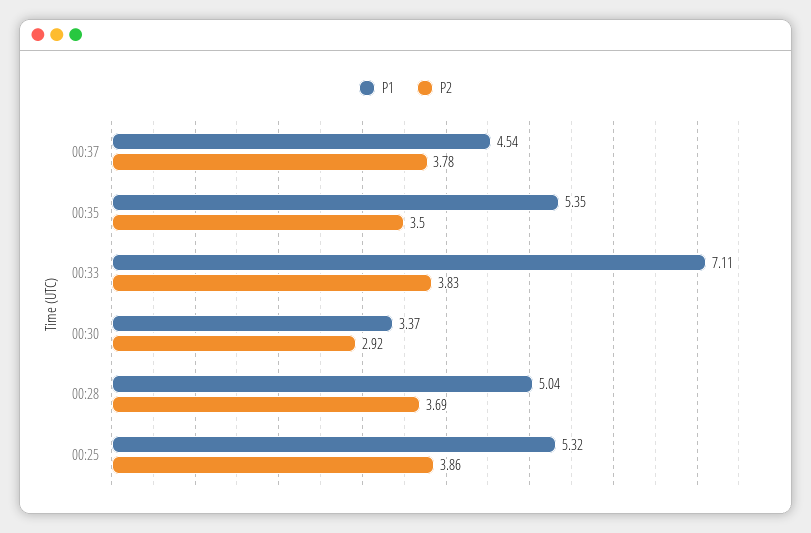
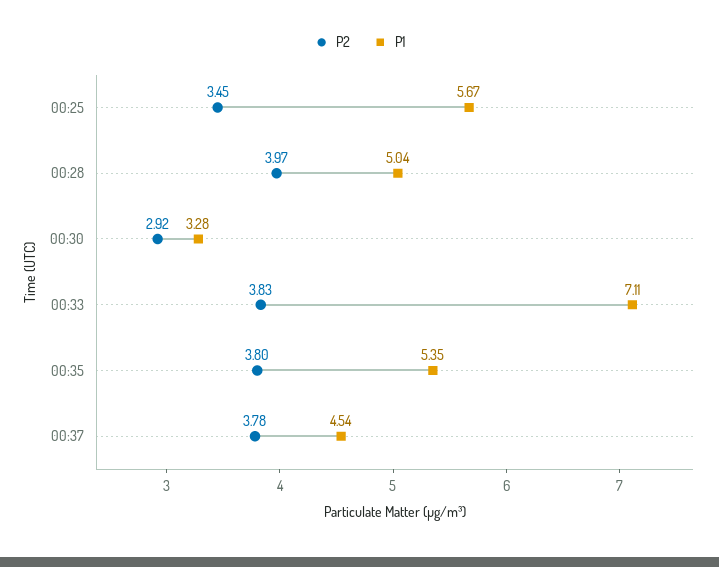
P2, 00:35: 3.5 -> 3.8
P1, 00:30: 3.37 -> 3.28
P2, 00:28: 3.69 -> 3.97
P1, 00:25: 5.32 -> 5.67
P2, 00:25: 3.86 -> 3.45

